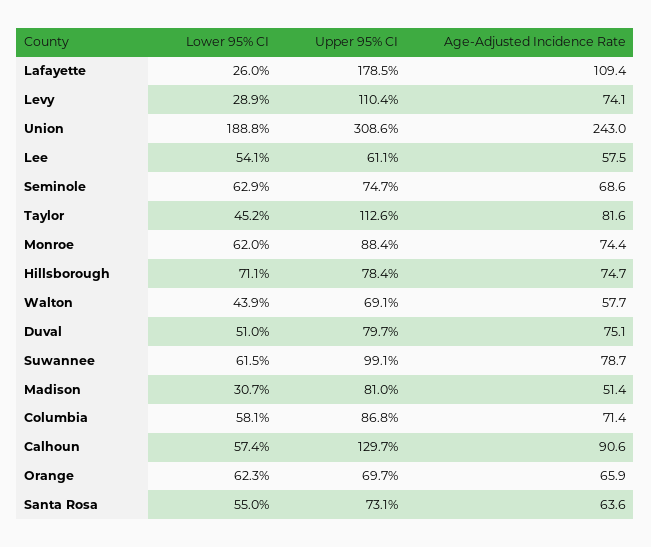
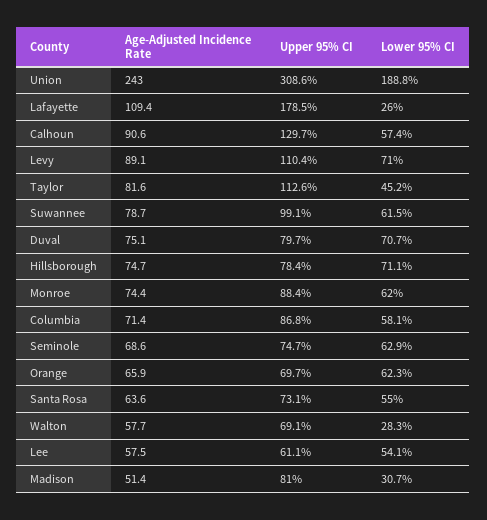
Lower 95% CI, Levy: 28.9 -> 71
Age-Adjusted Incidence Rate, Levy: 74.1 -> 89.1
Lower 95% CI, Walton: 43.9 -> 28.3
Lower 95% CI, Duval: 51 -> 70.7

